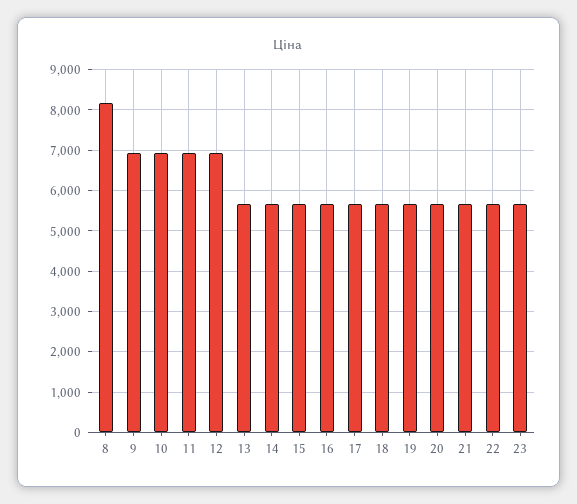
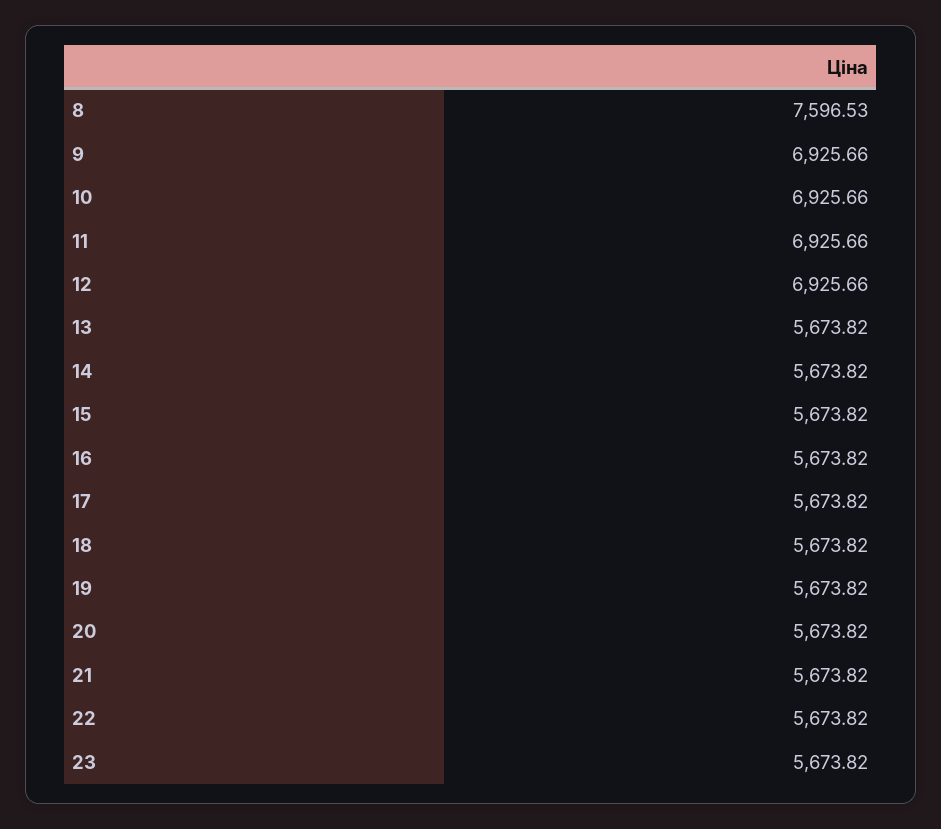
8: 8200 -> 7596.53

